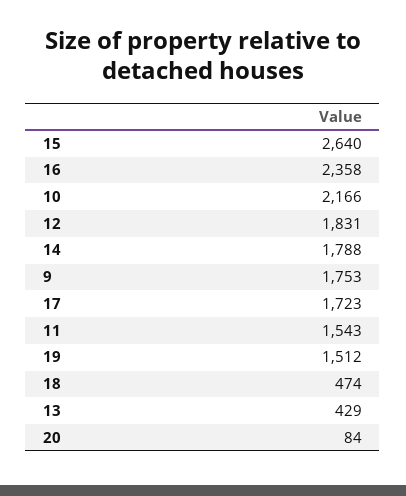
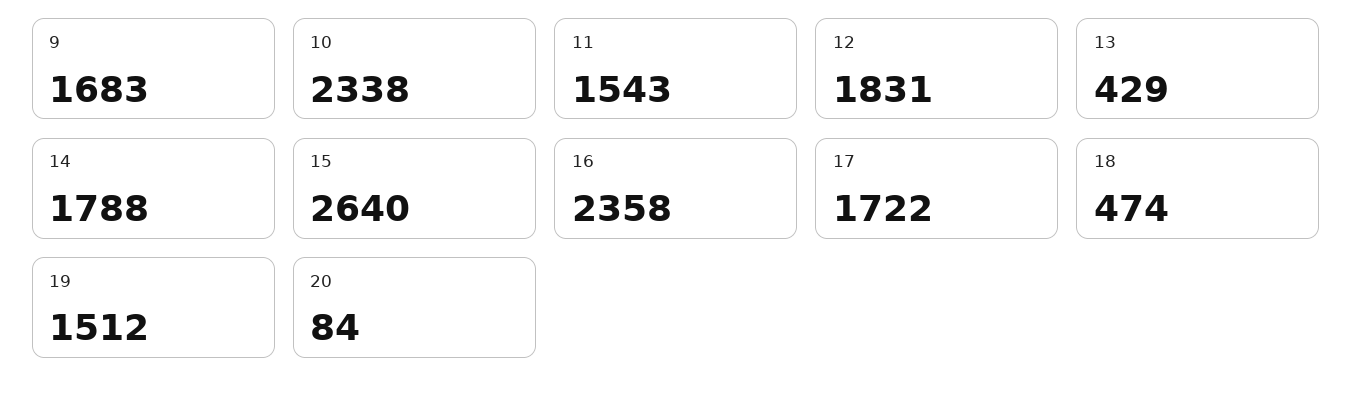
10: 2166 -> 2338
9: 1753 -> 1683
17: 1723 -> 1722

